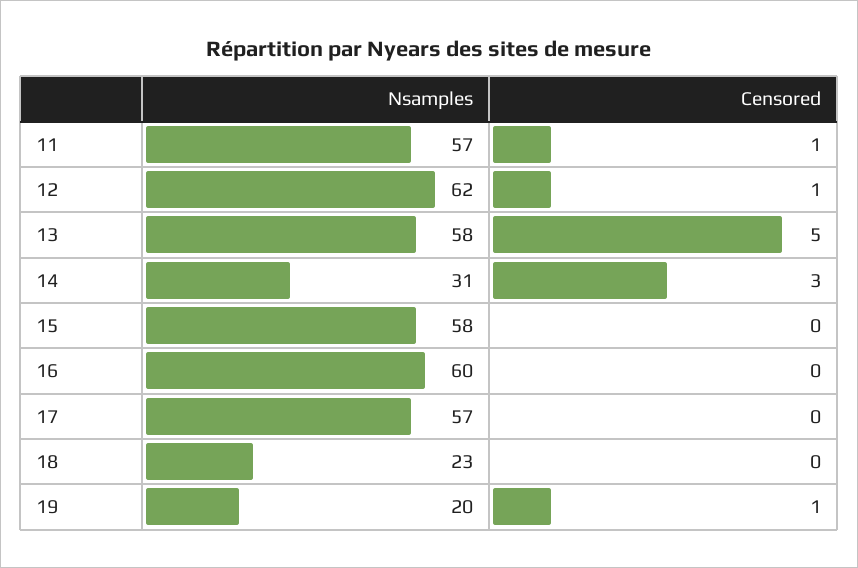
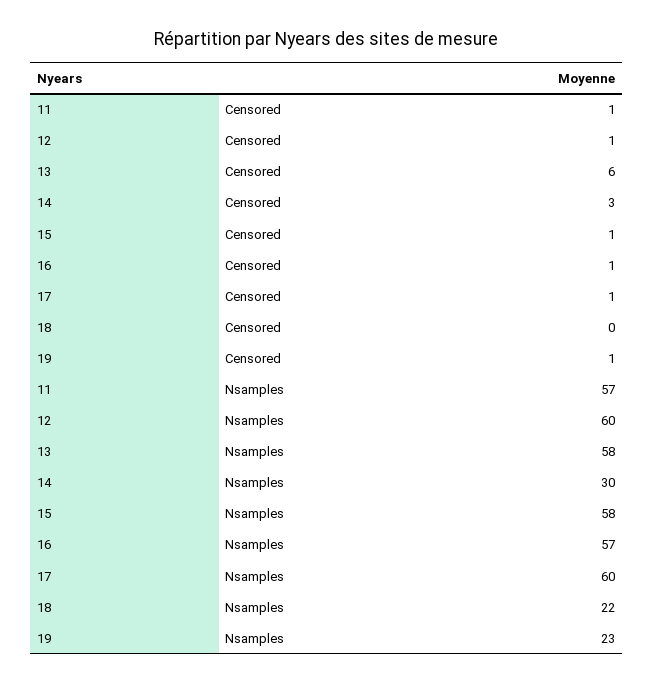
Nsamples, 12: 62 -> 60
Censored, 13: 5 -> 6
Nsamples, 14: 31 -> 30
Censored, 15: 0 -> 1
Nsamples, 16: 60 -> 57
Censored, 16: 0 -> 1
Nsamples, 17: 57 -> 60
Censored, 17: 0 -> 1
Nsamples, 18: 23 -> 22
Nsamples, 19: 20 -> 23

